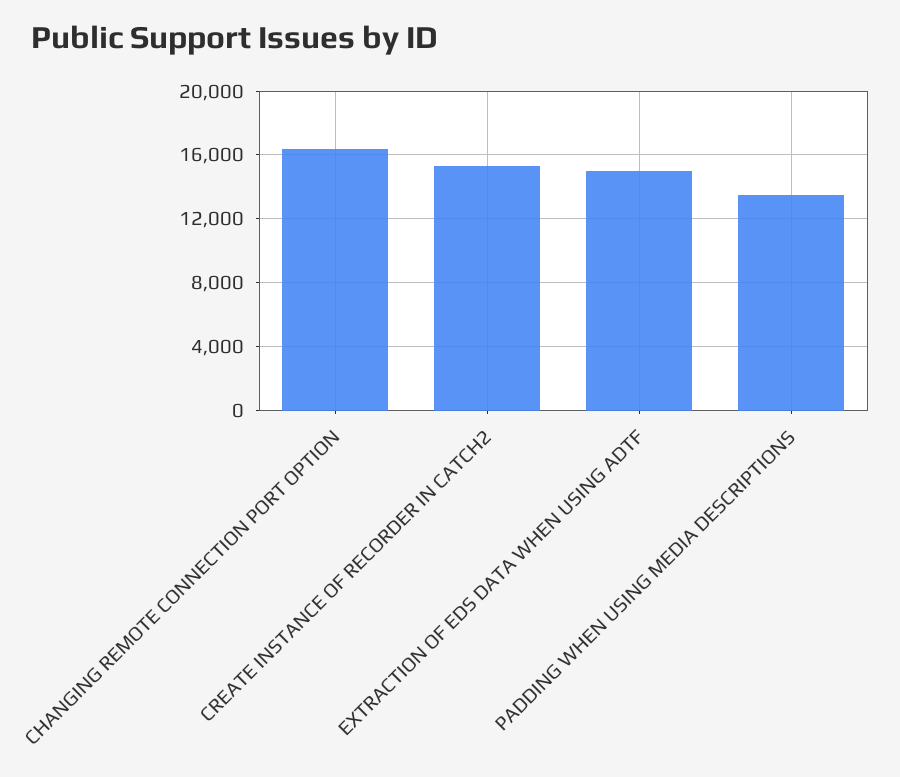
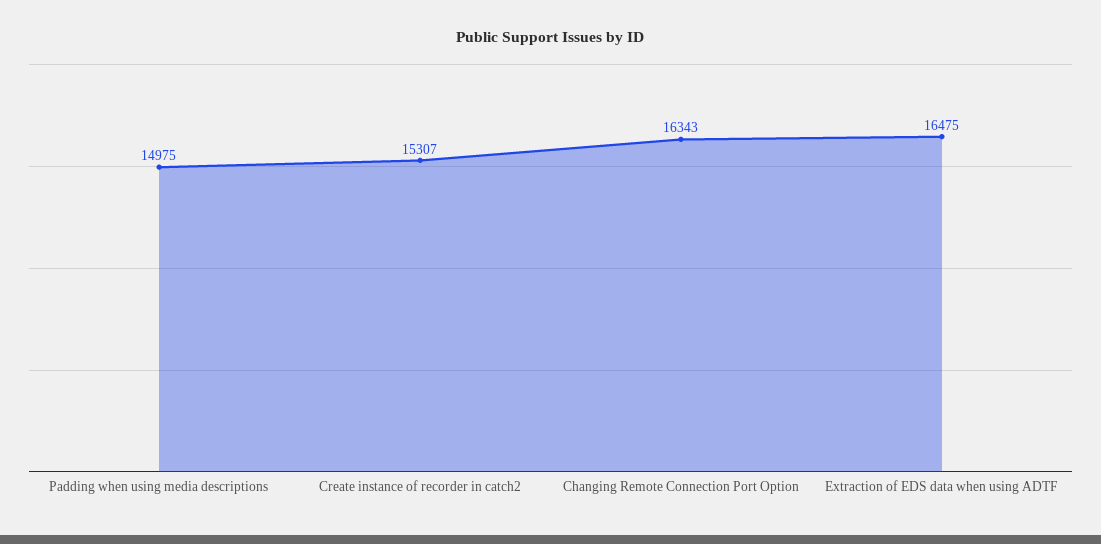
EXTRACTION OF EDS DATA WHEN USING ADTF: 15000 -> 16475
PADDING WHEN USING MEDIA DESCRIPTIONS: 13500 -> 14975

